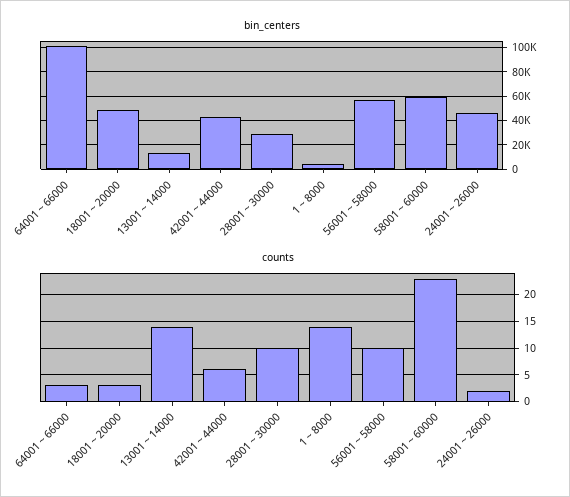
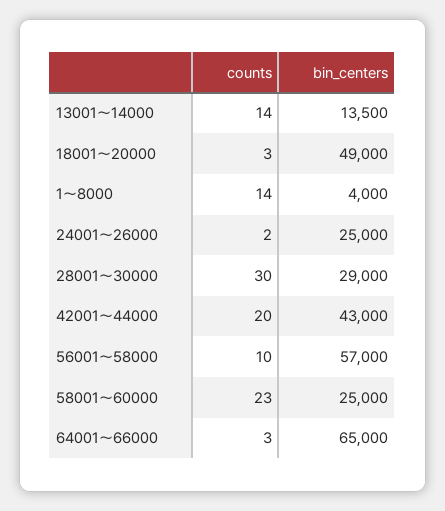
bin_centers, 64001～66000: 100000 -> 65000
bin_centers, 58001～60000: 60000 -> 25000
bin_centers, 24001～26000: 45000 -> 25000
counts, 42001～44000: 5 -> 20
counts, 28001～30000: 10 -> 30

